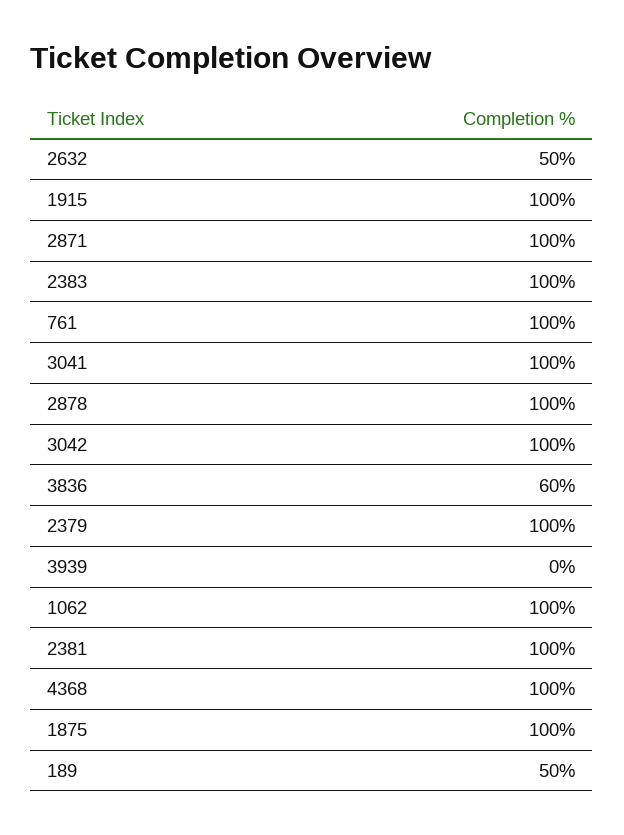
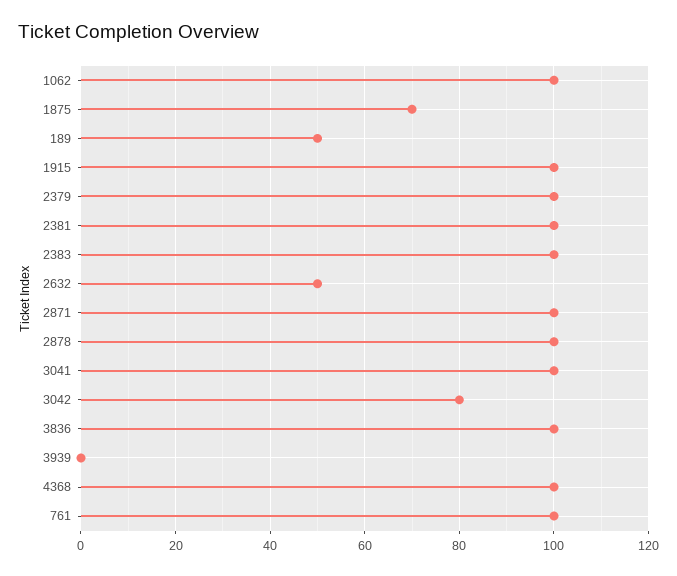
3042: 100 -> 80
3836: 60 -> 100
1875: 100 -> 70

